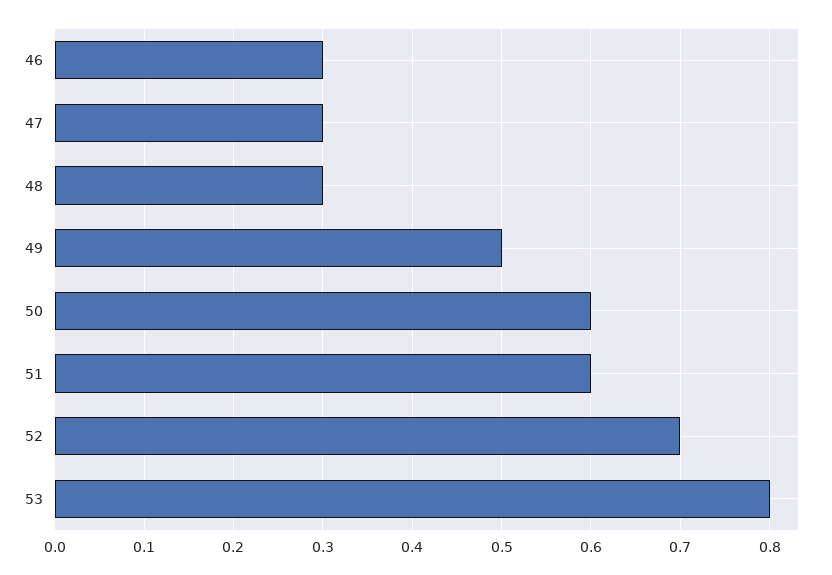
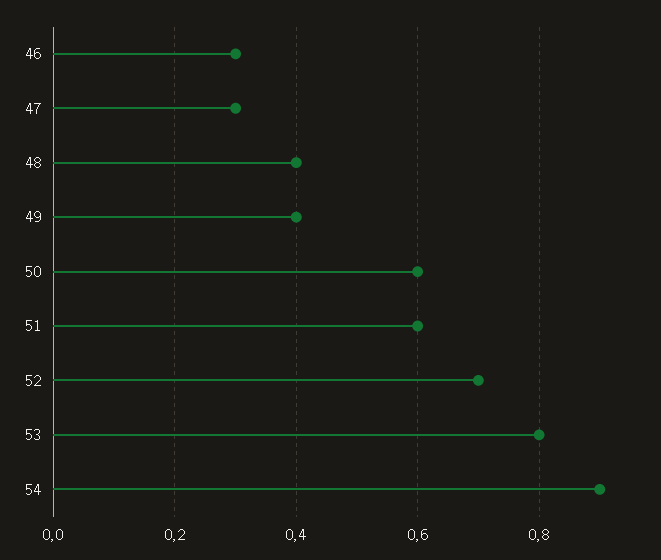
48: 0.3 -> 0.4
49: 0.5 -> 0.4
54: none -> 0.9

